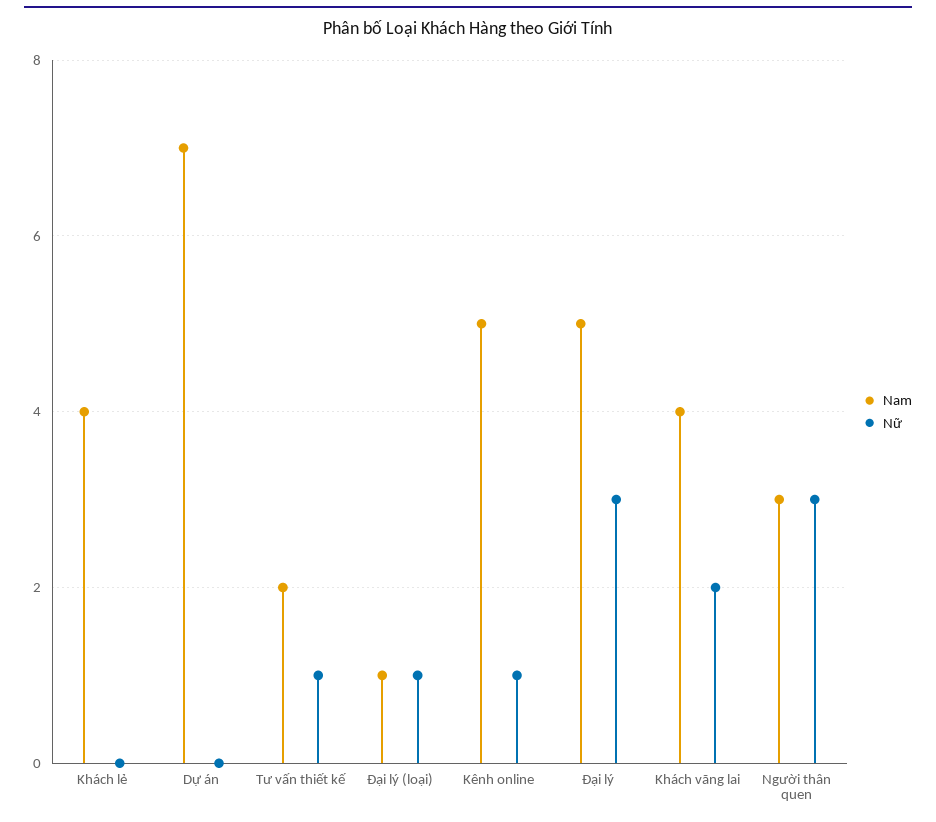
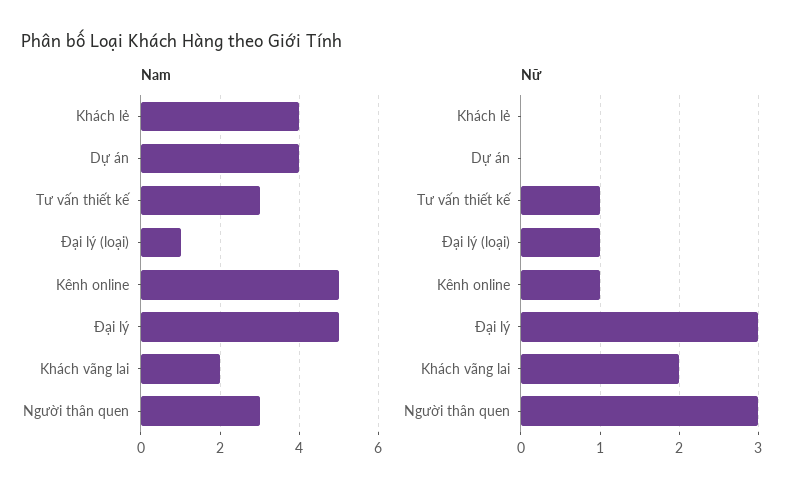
Nam, Dự án: 7 -> 4
Nam, Tư vấn thiết kế: 2 -> 3
Nam, Khách vãng lai: 4 -> 2

